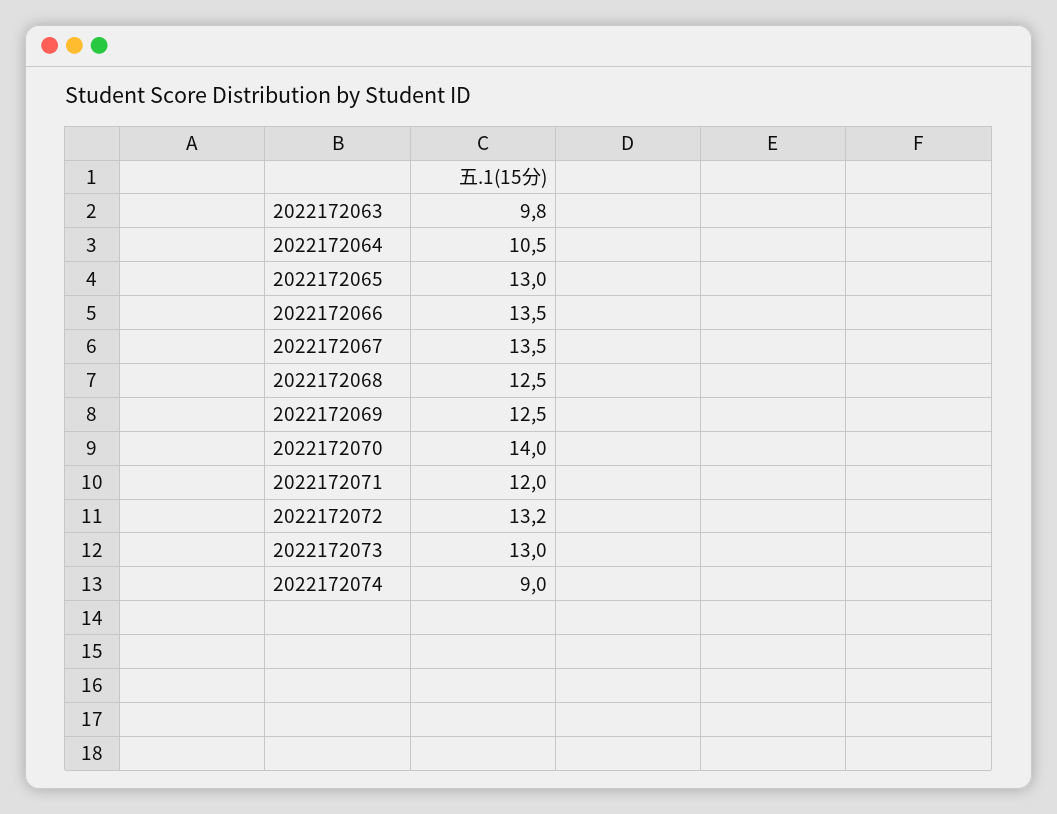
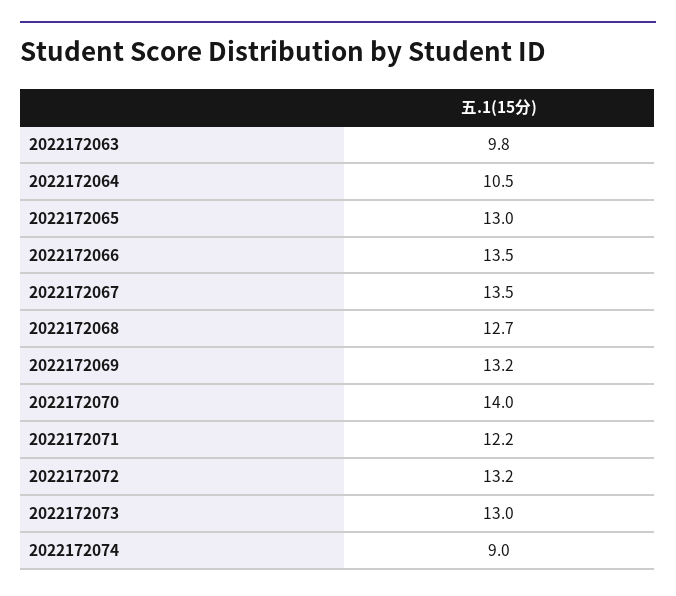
2022172068: 12.5 -> 12.7
2022172069: 12.5 -> 13.2
2022172071: 12 -> 12.2

